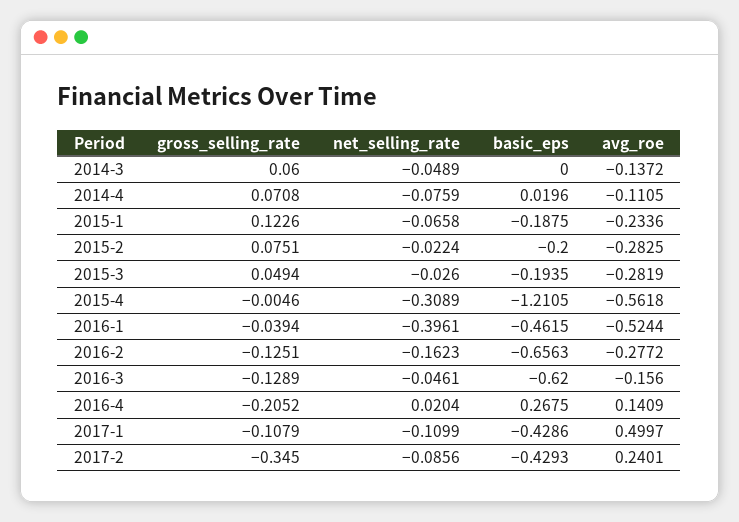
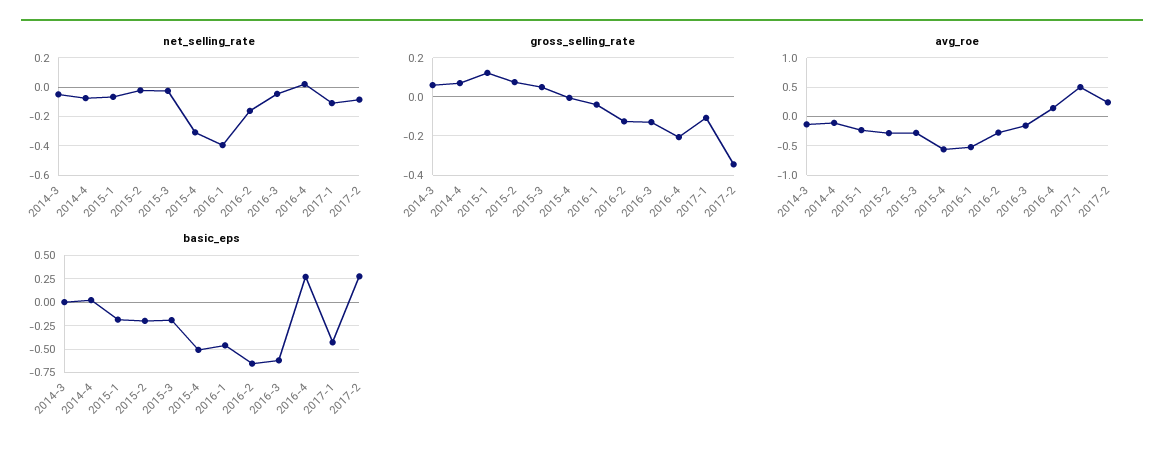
basic_eps, 2015-4: -1.2105 -> -0.5
basic_eps, 2017-2: -0.4293 -> 0.25

